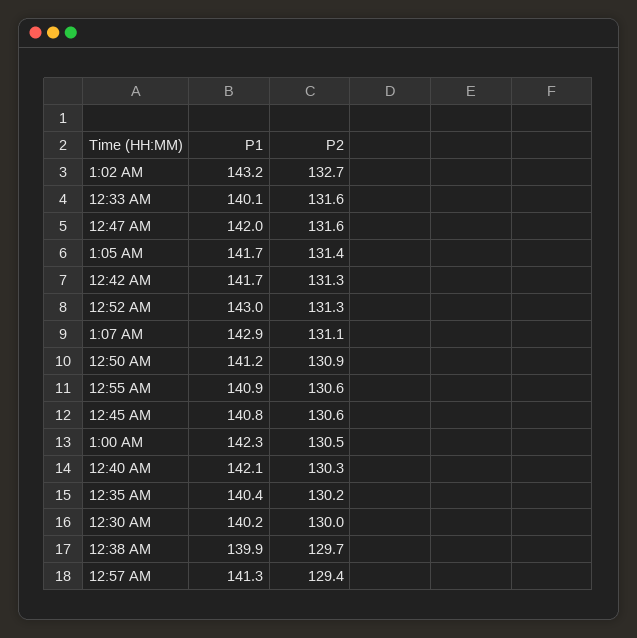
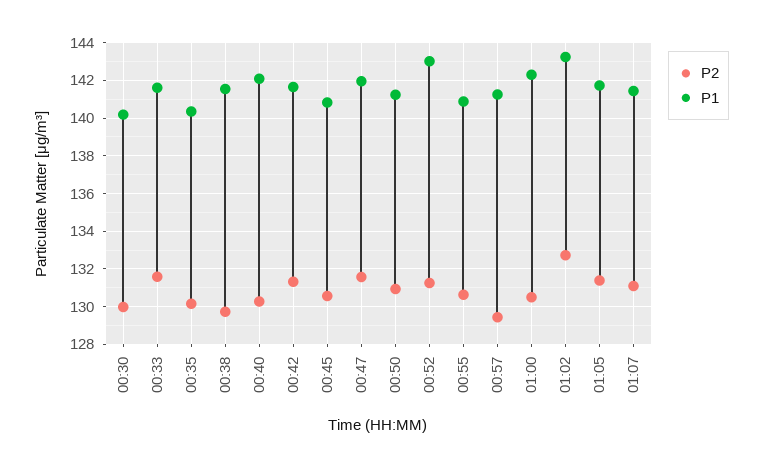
P1, 12:33 AM: 140.1 -> 141.5
P1, 1:07 AM: 142.9 -> 141.5
P1, 12:38 AM: 139.9 -> 141.5

